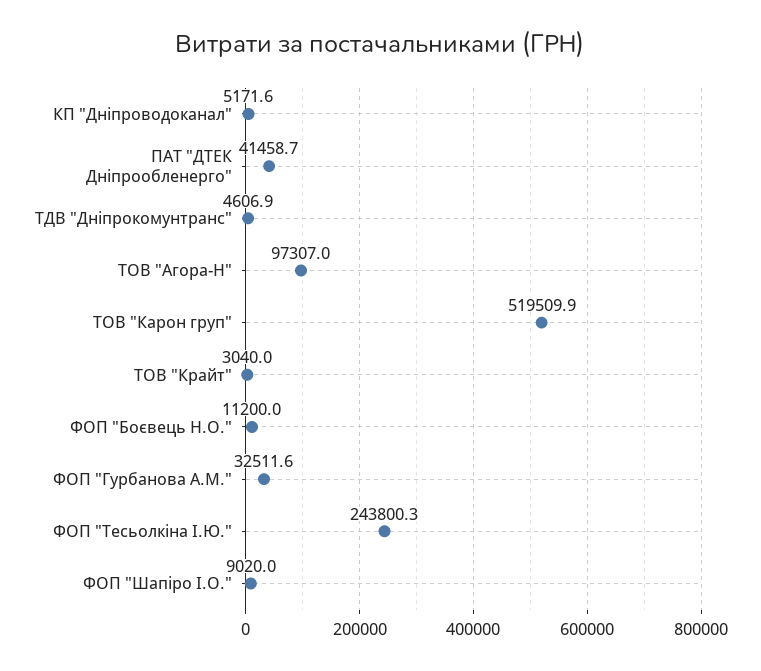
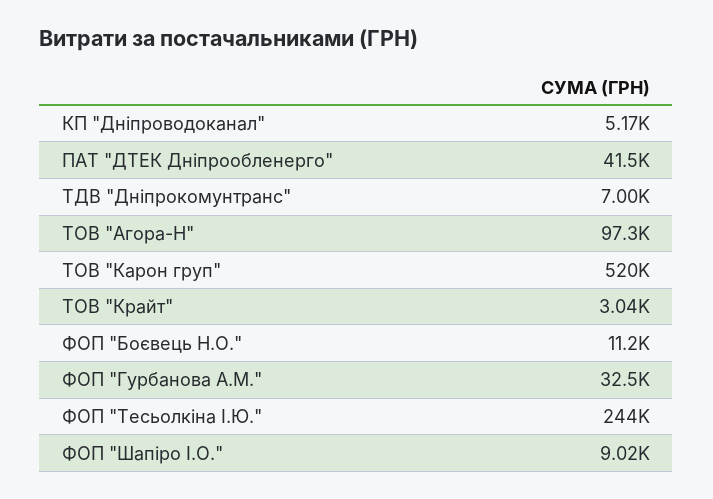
ТДВ "Дніпрокомунтранс": 4606.9 -> 7000

